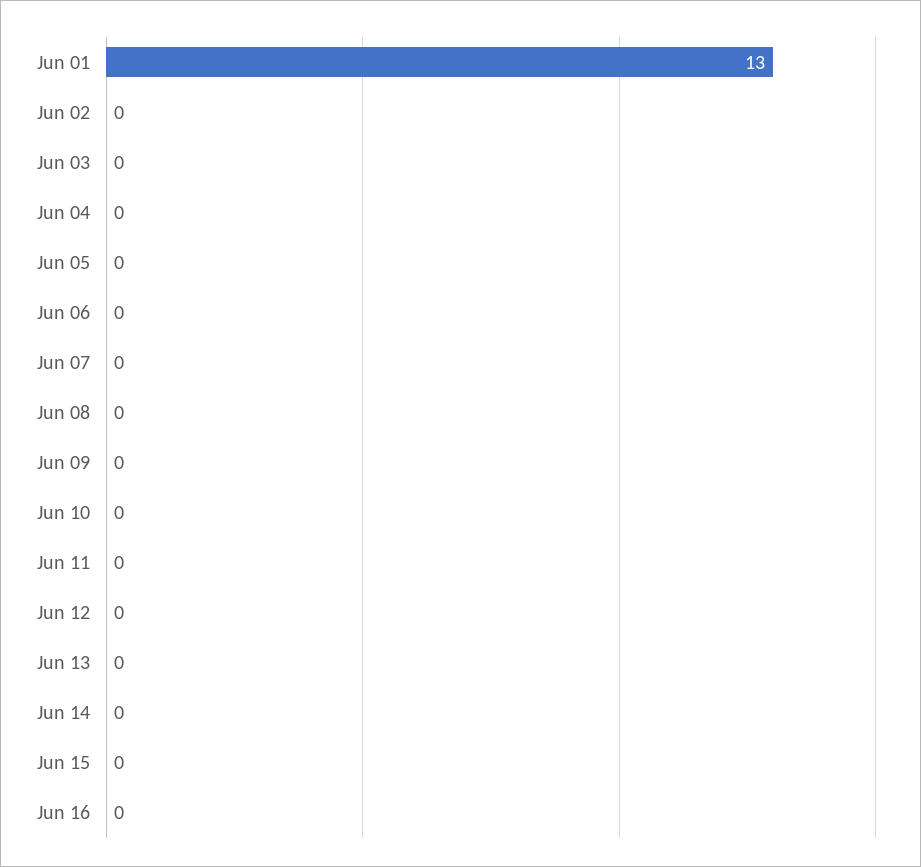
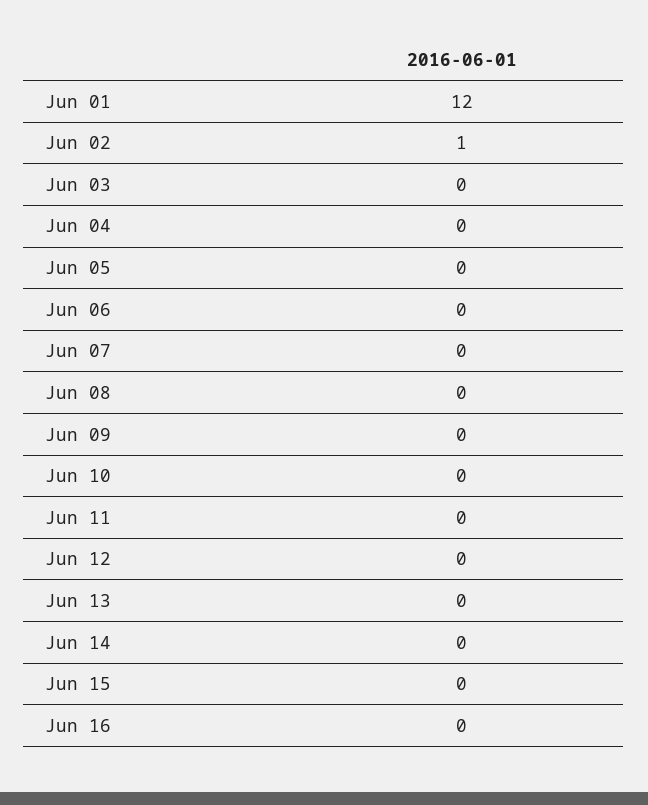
Jun 01: 13 -> 12
Jun 02: 0 -> 1

